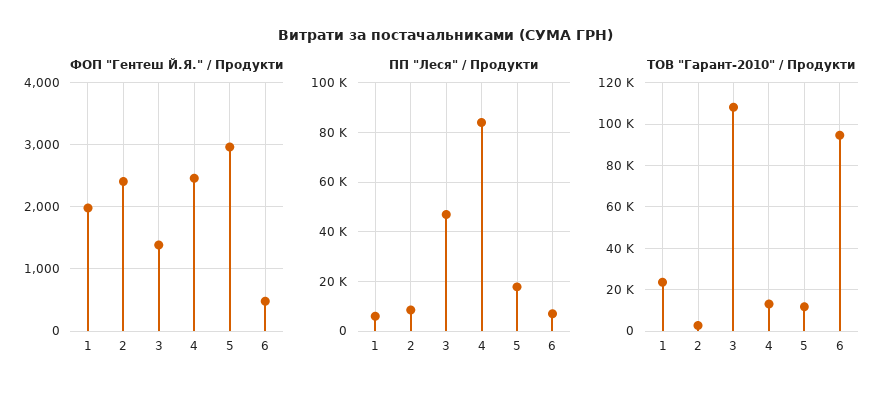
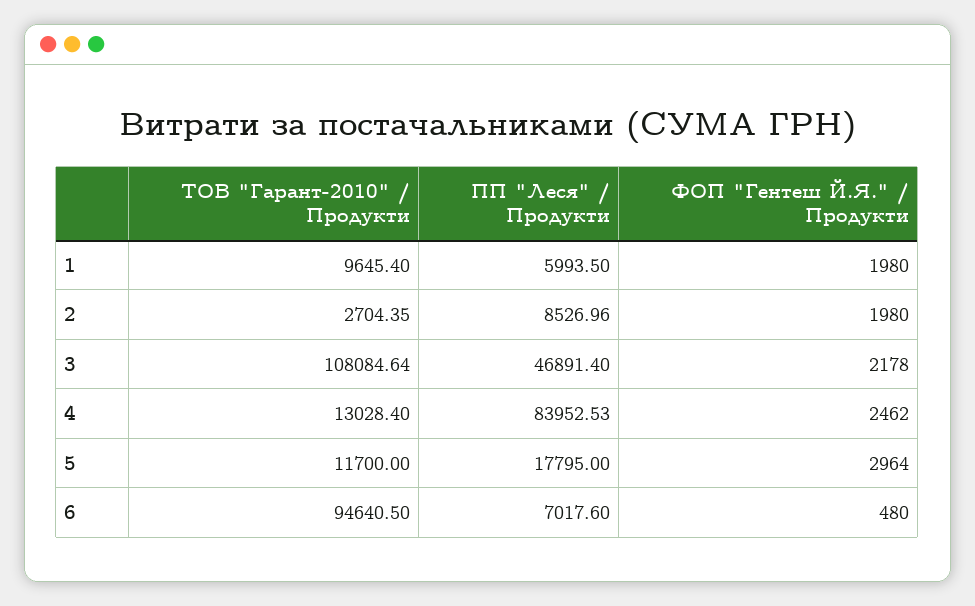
ФОП "Гентеш Й.Я." / Продукти, 2: 2400 -> 1980
ФОП "Гентеш Й.Я." / Продукти, 3: 1400 -> 2178
ТОВ "Гарант-2010" / Продукти, 1: 25000 -> 9645.4

